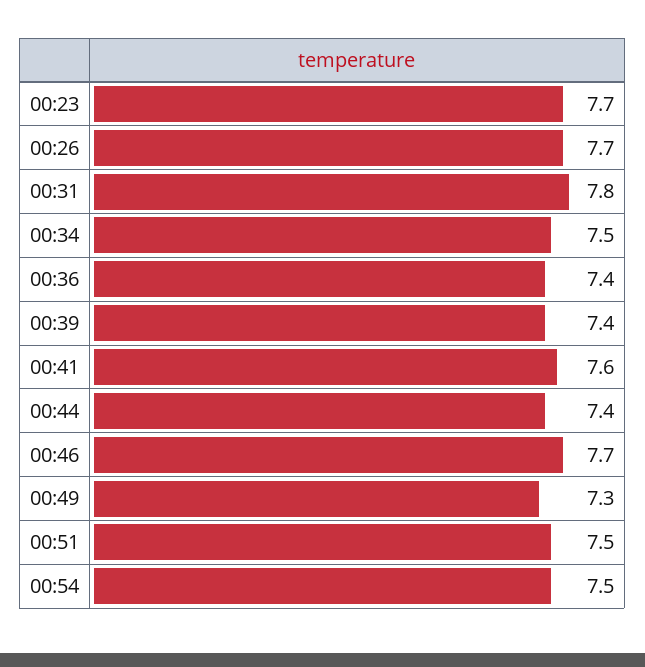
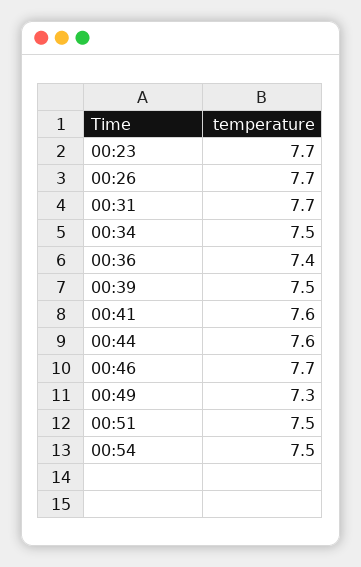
00:31: 7.8 -> 7.7
00:39: 7.4 -> 7.5
00:44: 7.4 -> 7.6

